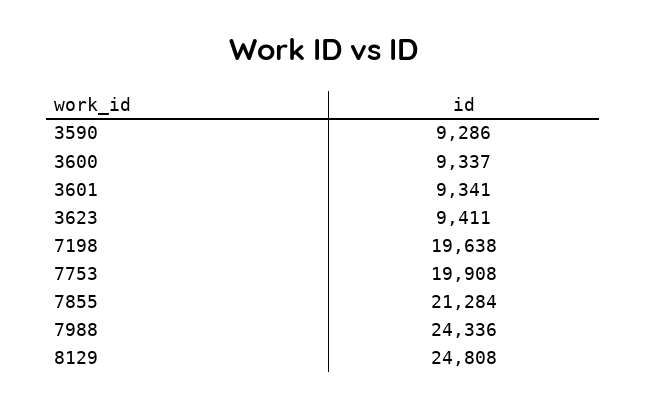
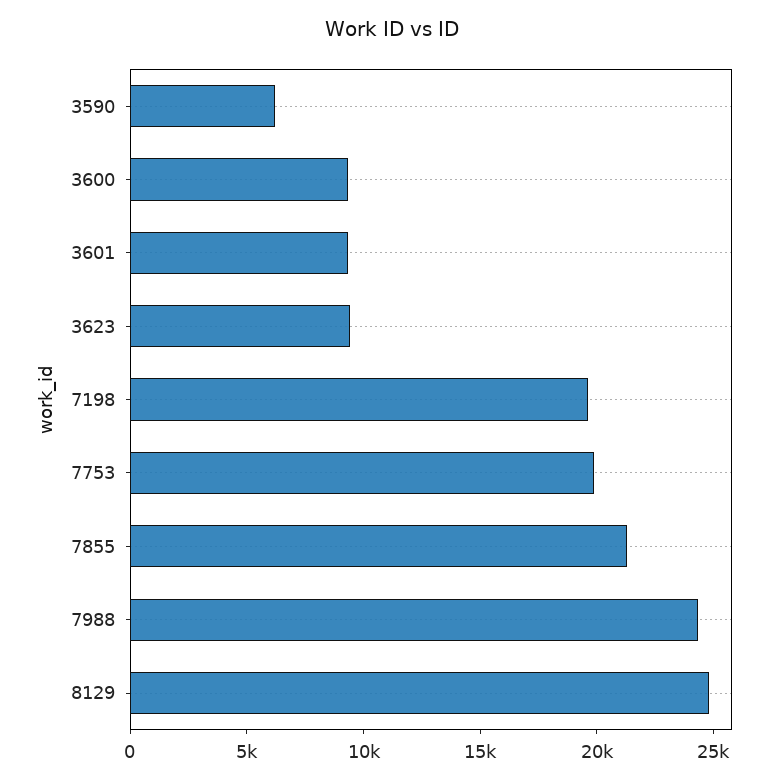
3590: 9286 -> 6000

